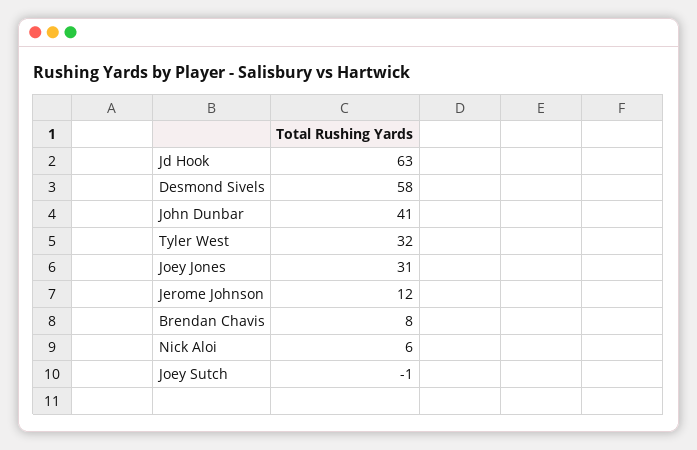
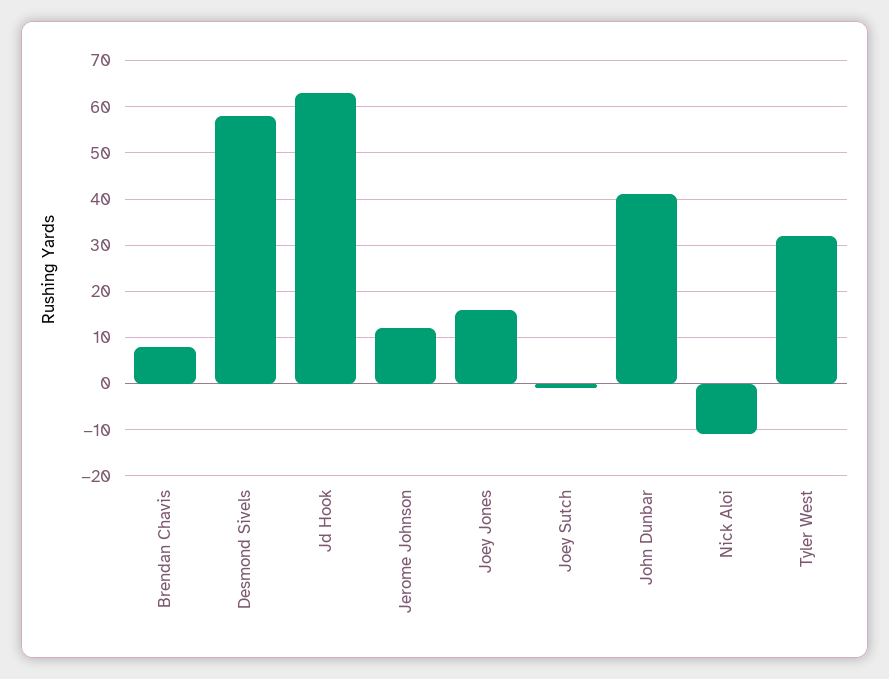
Joey Jones: 31 -> 15
Nick Aloi: 6 -> -10

